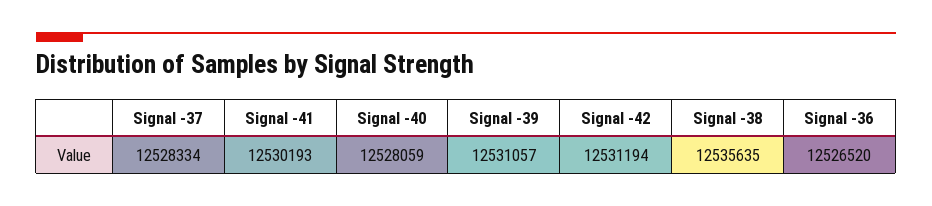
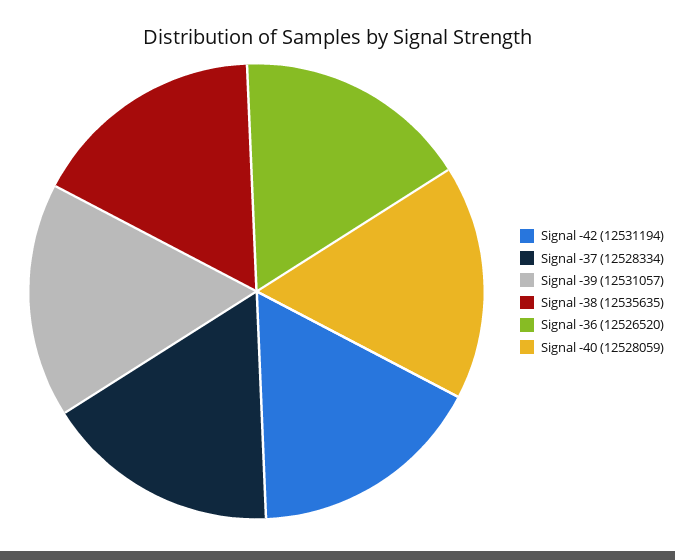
Signal -41: 12530193 -> none

